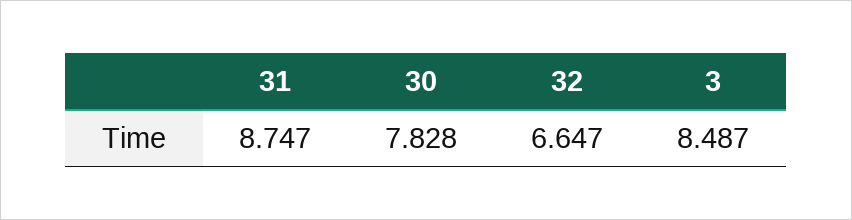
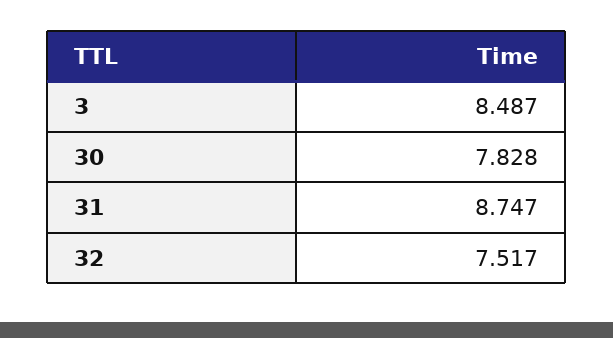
32: 6.647 -> 7.517

